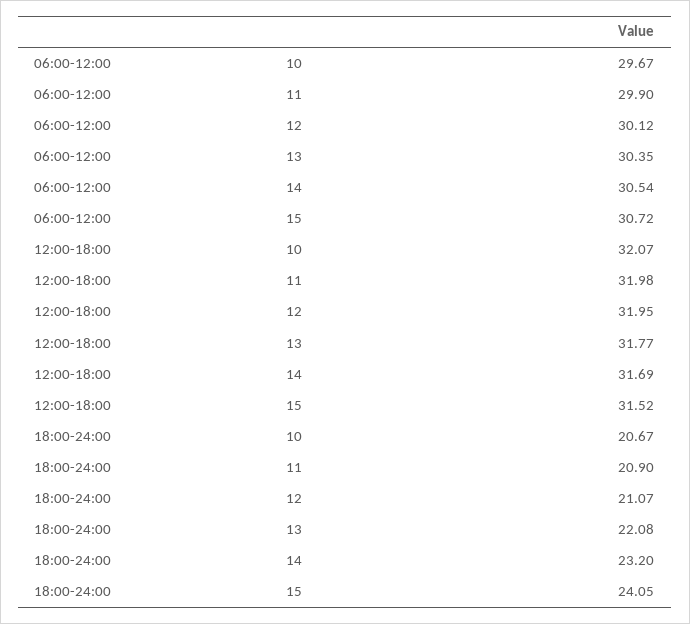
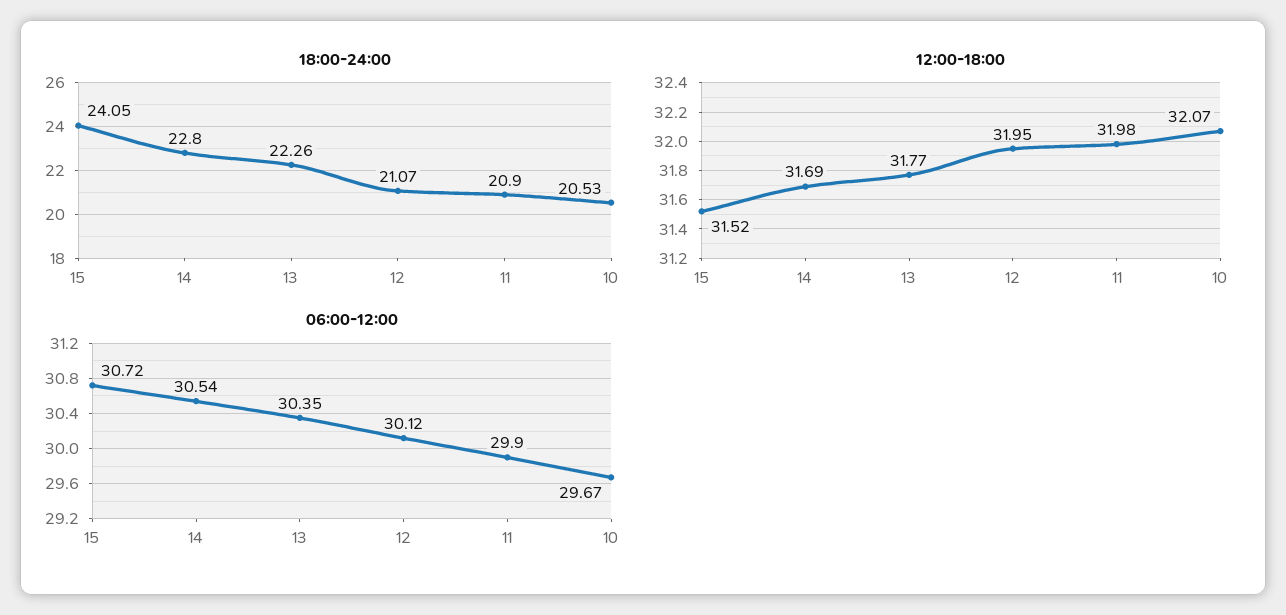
18:00-24:00, 10: 20.67 -> 20.53
18:00-24:00, 13: 22.08 -> 22.26
18:00-24:00, 14: 23.2 -> 22.8

